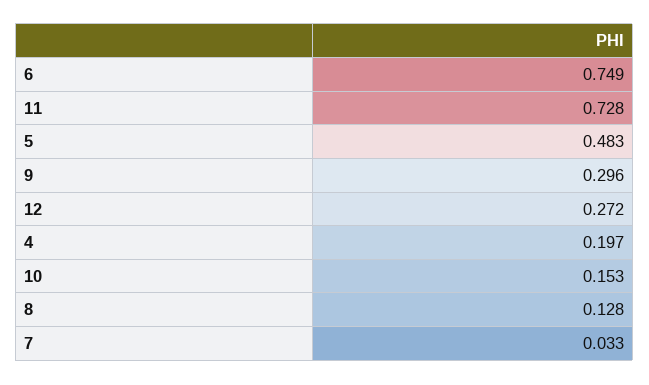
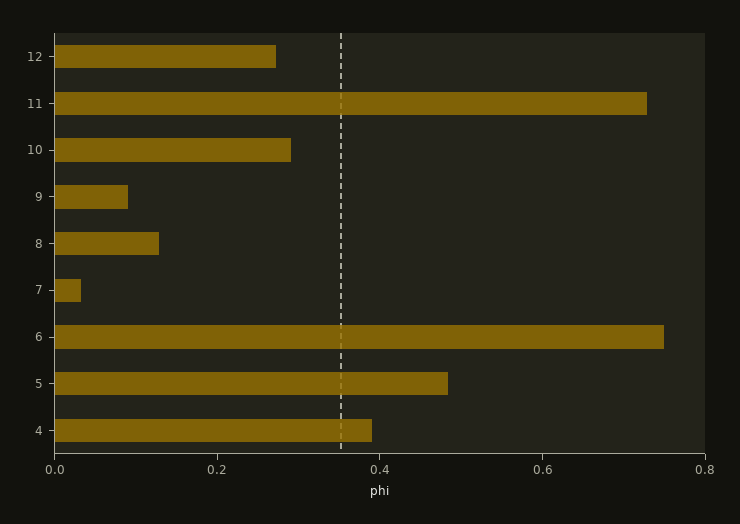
9: 0.296 -> 0.1
4: 0.197 -> 0.4
10: 0.153 -> 0.3

